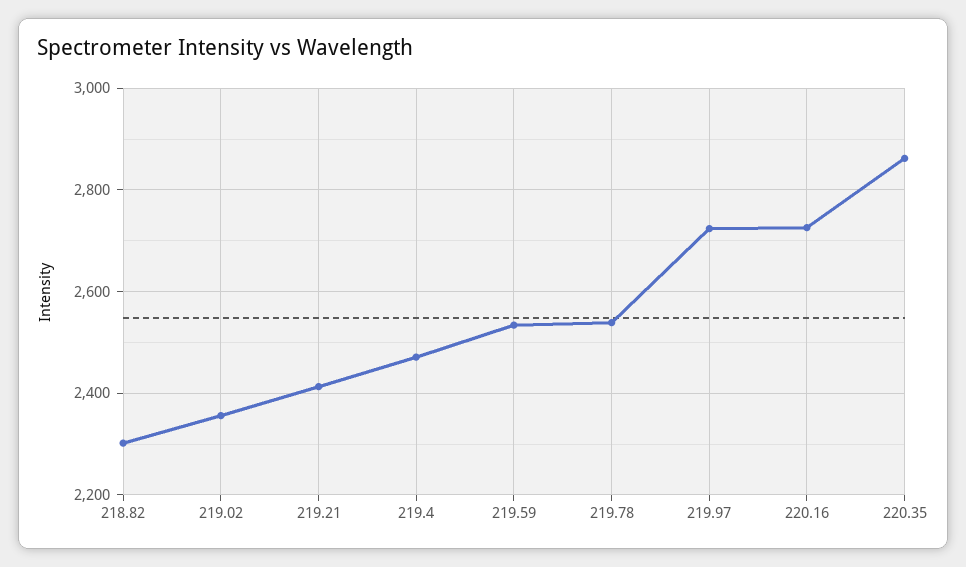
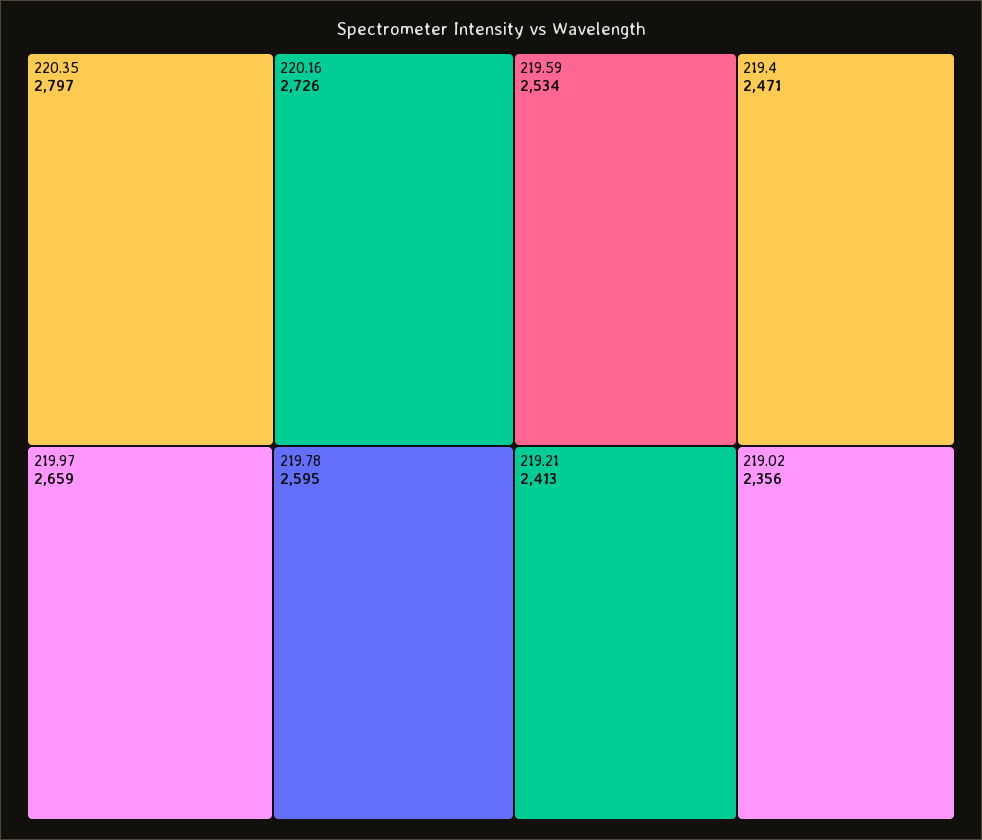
218.82: 2300 -> none
219.78: 2540 -> 2595
219.97: 2720 -> 2659
220.35: 2860 -> 2797

